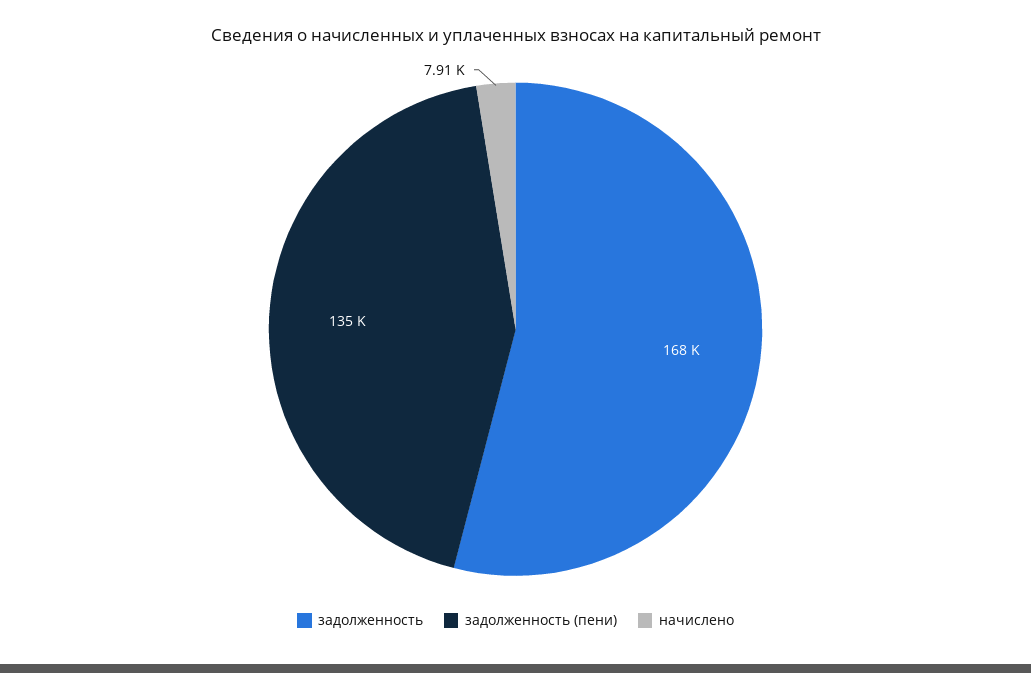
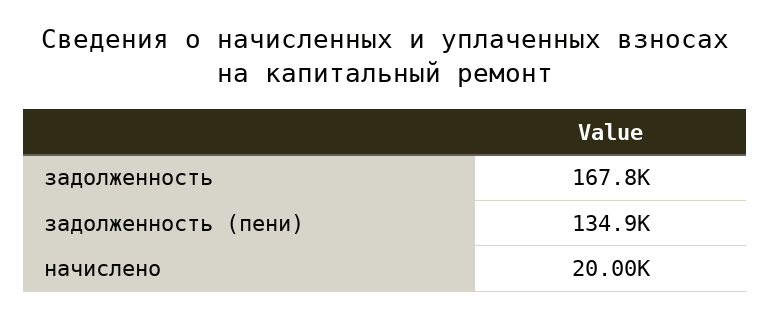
начислено: 7910 -> 20000

